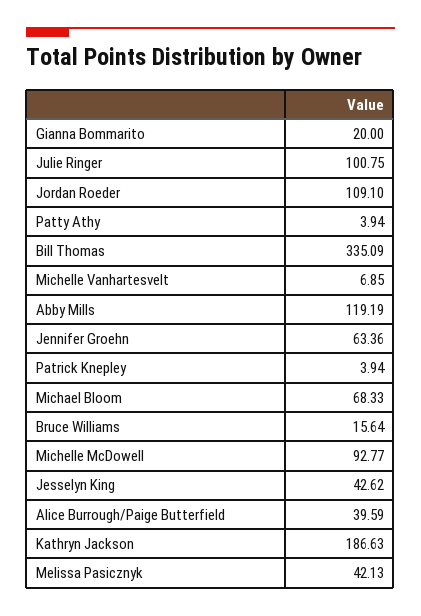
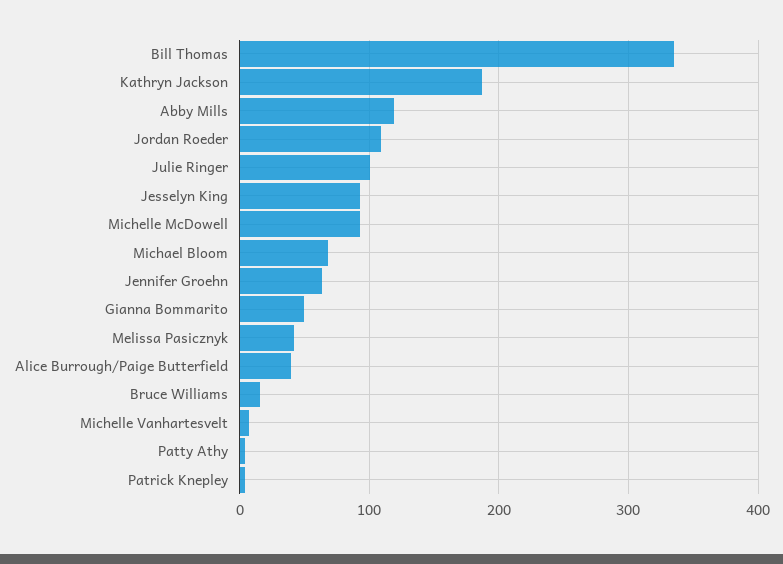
Gianna Bommarito: 20 -> 50
Jesselyn King: 42.62 -> 90

